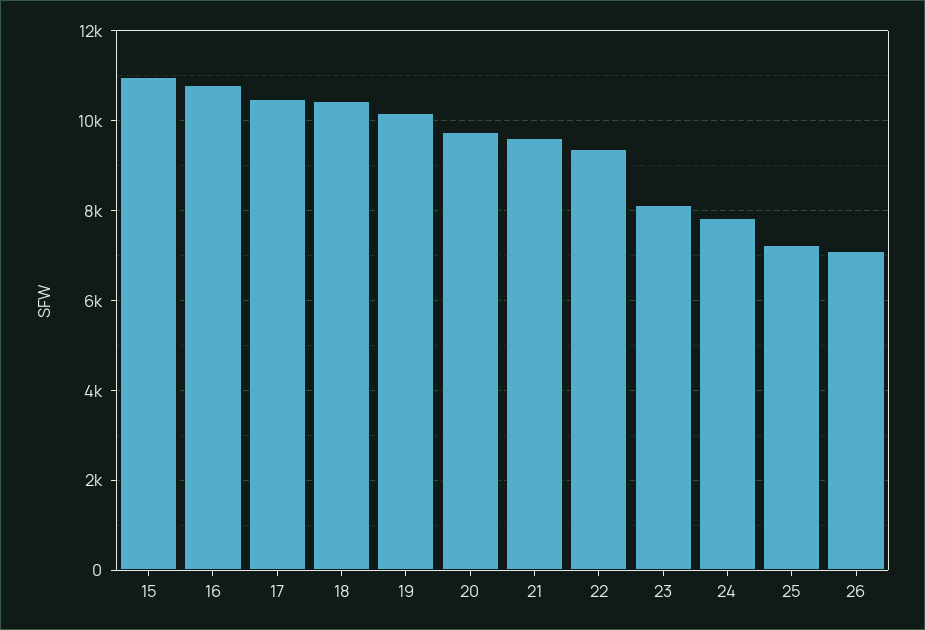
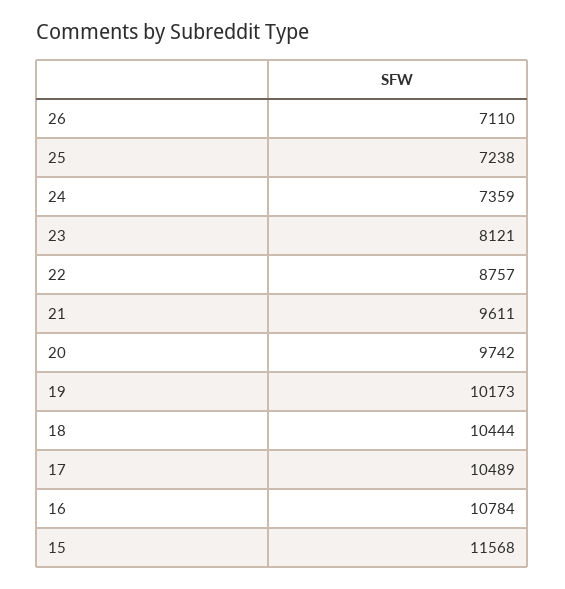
15: 11000 -> 11568
22: 9400 -> 8757
24: 7800 -> 7359

